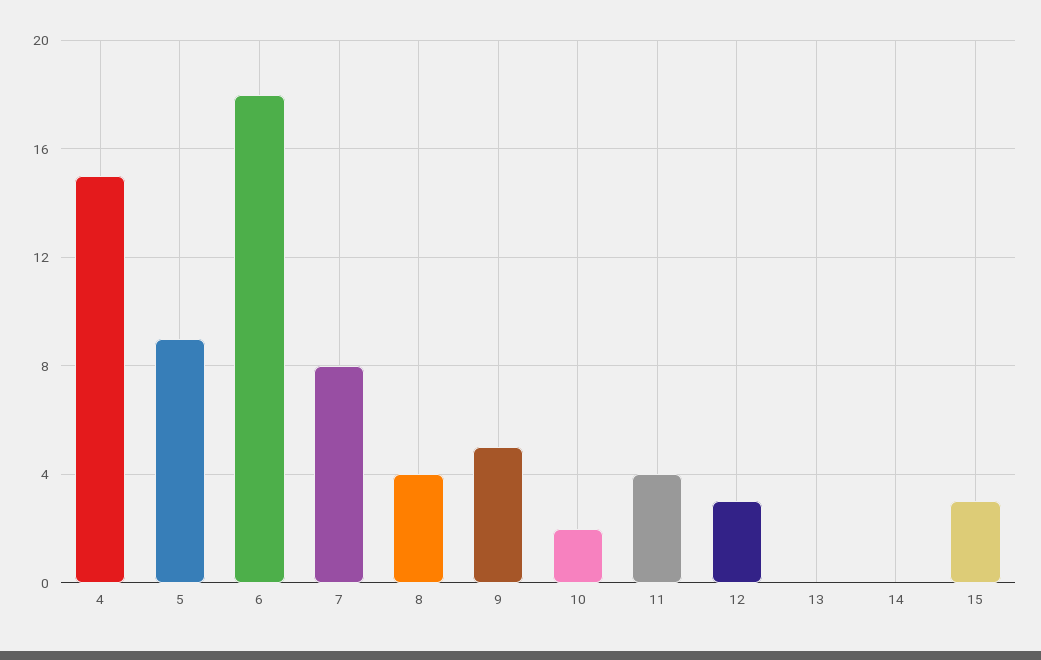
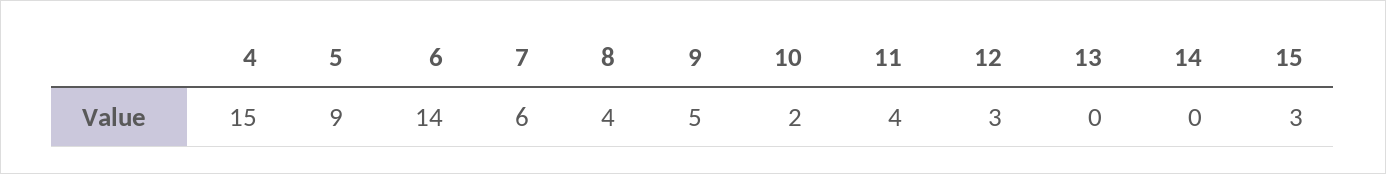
6: 18 -> 14
7: 8 -> 6

